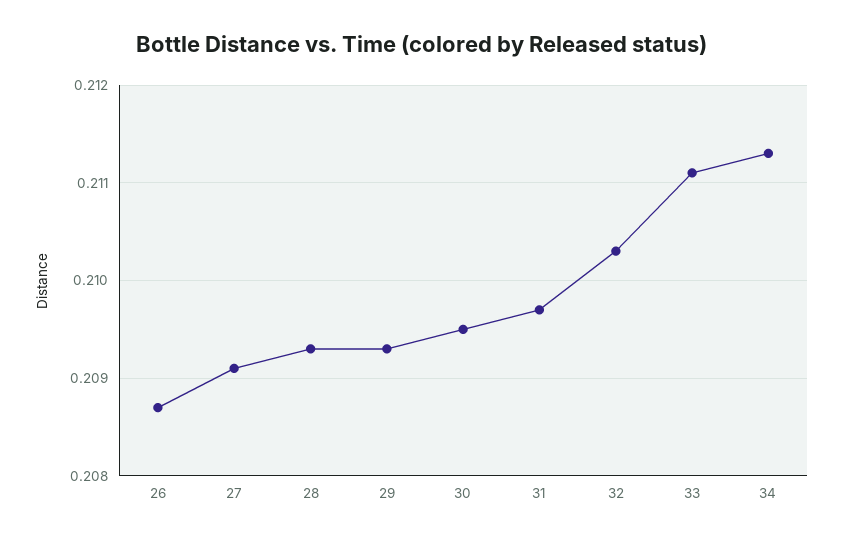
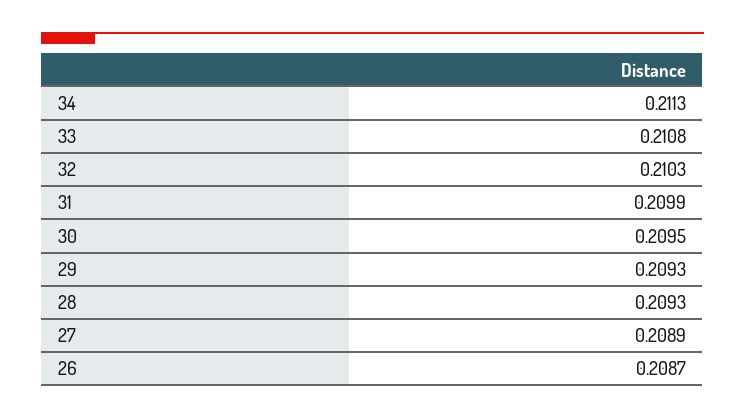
27: 0.2091 -> 0.2089
31: 0.2097 -> 0.2099
33: 0.2111 -> 0.2108

